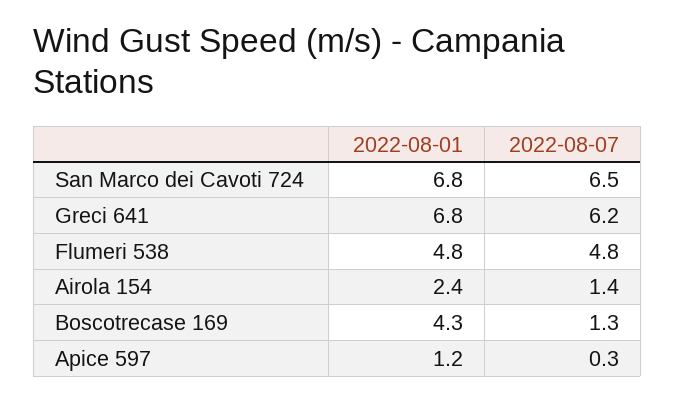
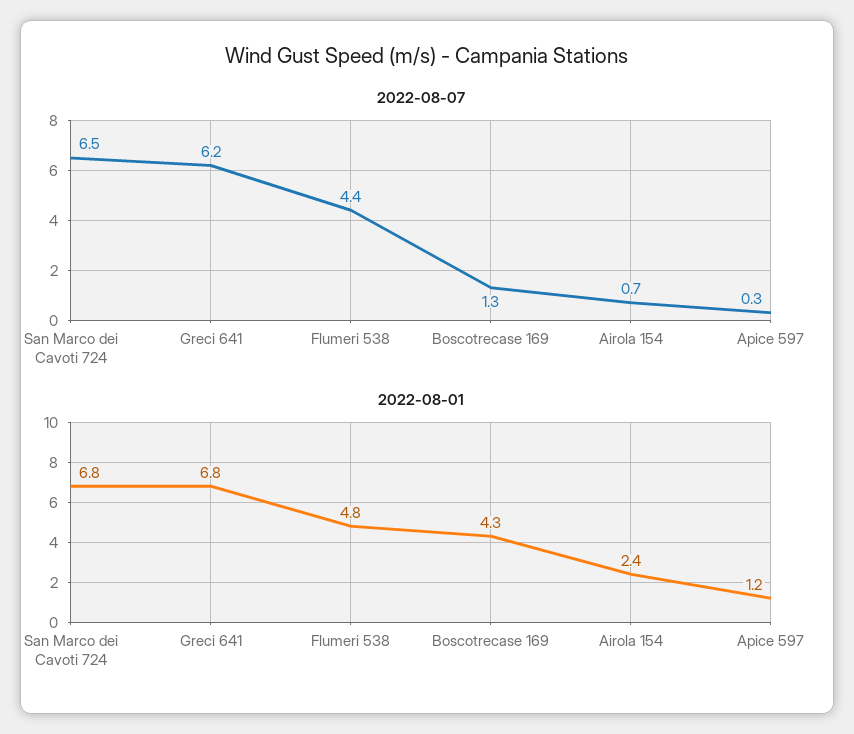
2022-08-07, Flumeri 538: 4.8 -> 4.4
2022-08-07, Airola 154: 1.4 -> 0.7

